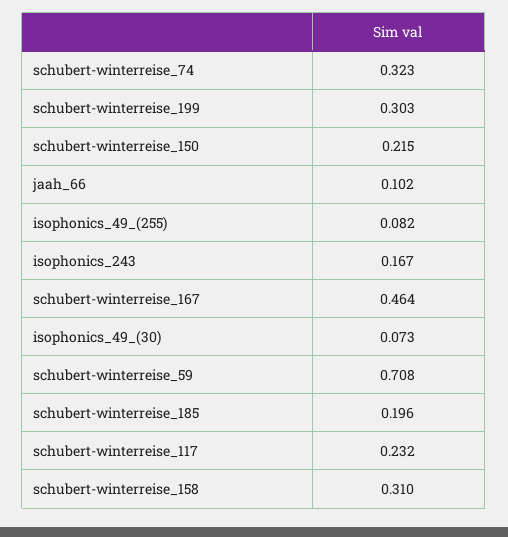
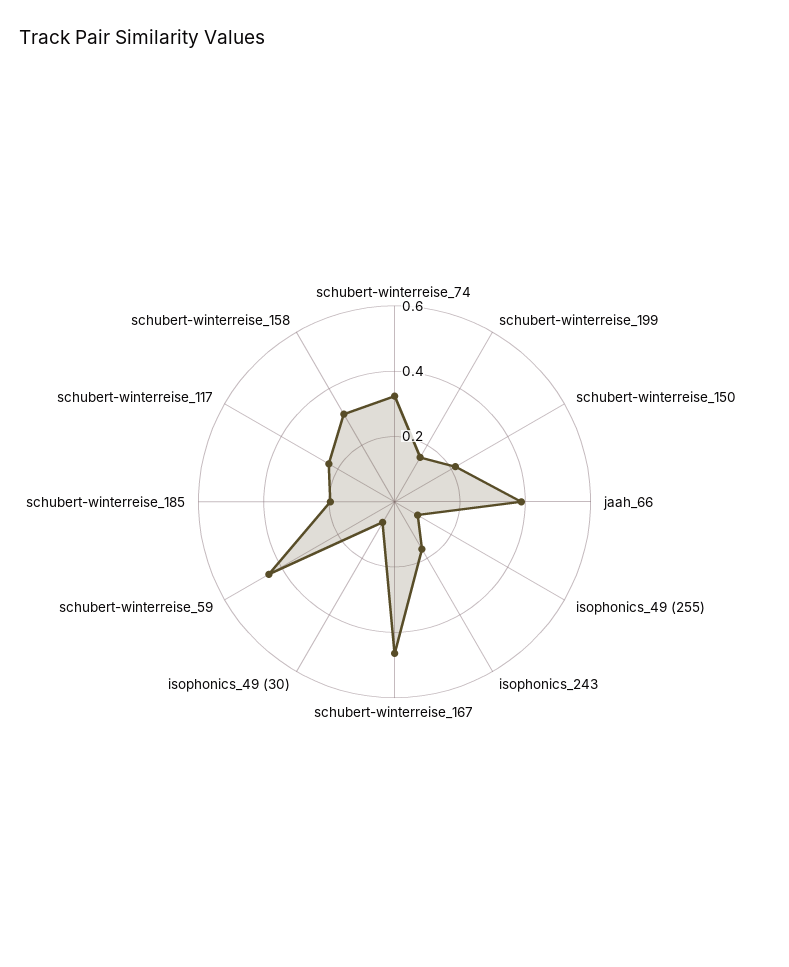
schubert-winterreise_199: 0.303 -> 0.15
jaah_66: 0.102 -> 0.4
schubert-winterreise_59: 0.708 -> 0.45

